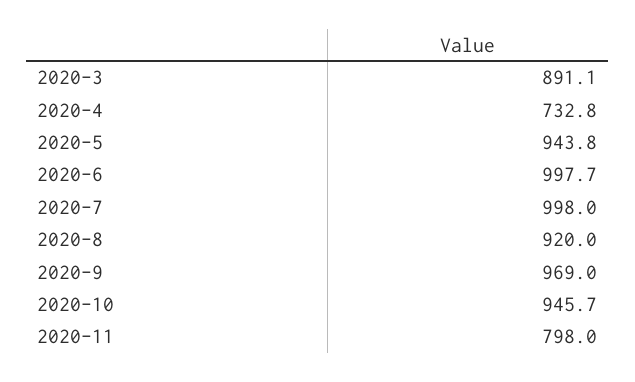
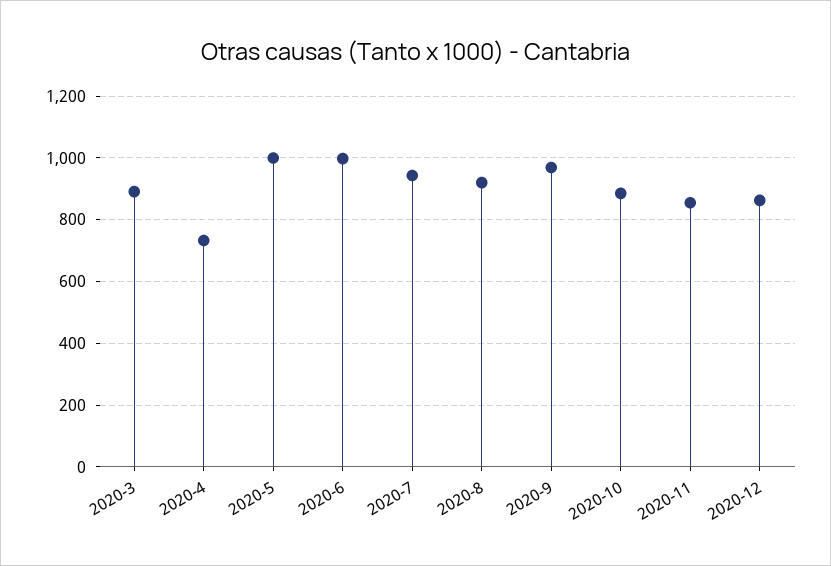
2020-5: 943.8 -> 1000
2020-7: 998 -> 940
2020-10: 945.7 -> 880
2020-11: 798 -> 860
2020-12: none -> 860

